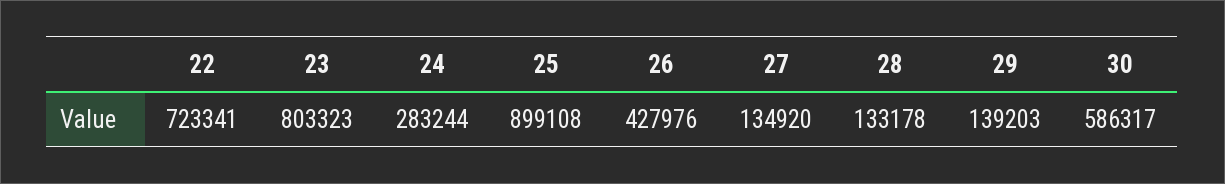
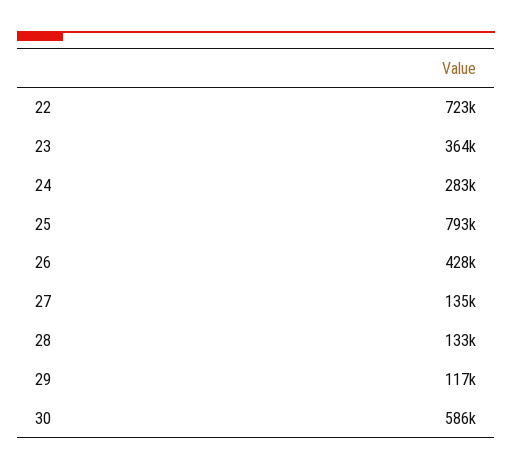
23: 803323 -> 364000
25: 899108 -> 793000
29: 139203 -> 117000

